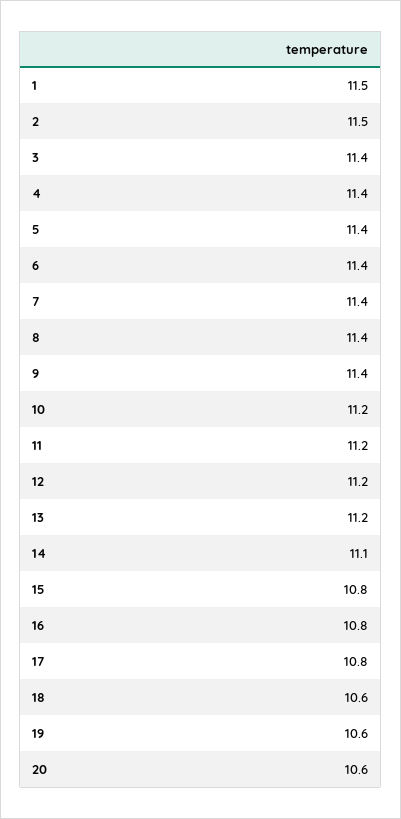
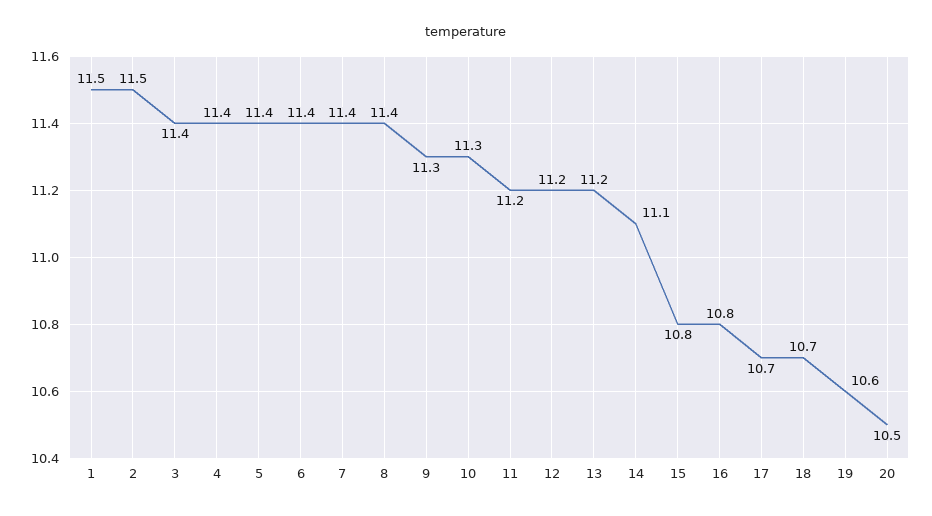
9: 11.4 -> 11.3
10: 11.2 -> 11.3
17: 10.8 -> 10.7
18: 10.6 -> 10.7
20: 10.6 -> 10.5

